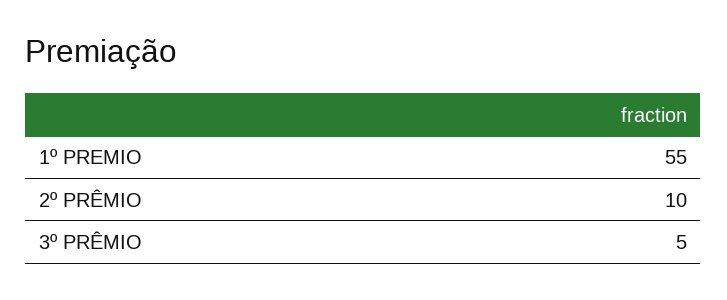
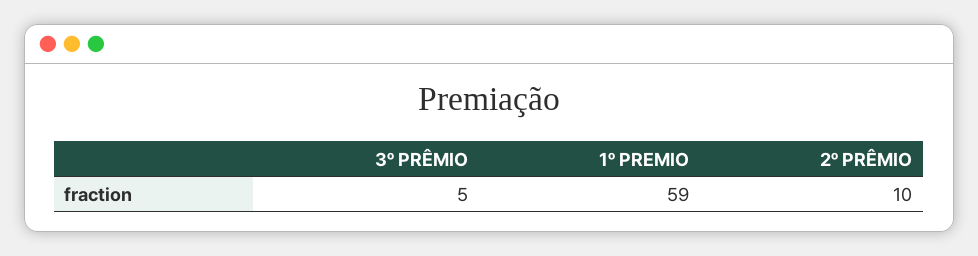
1º PREMIO: 55 -> 59

